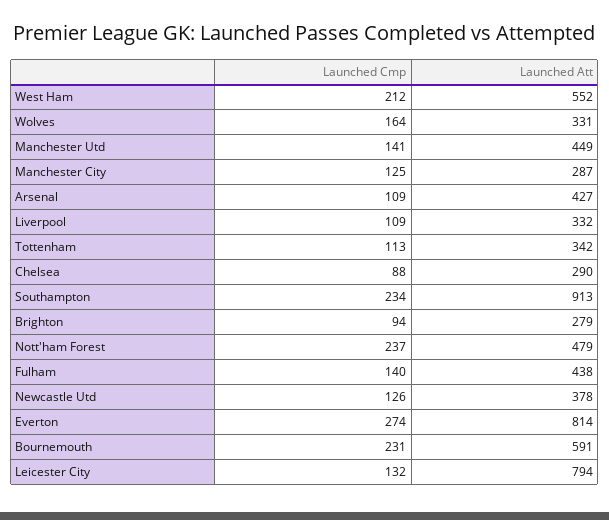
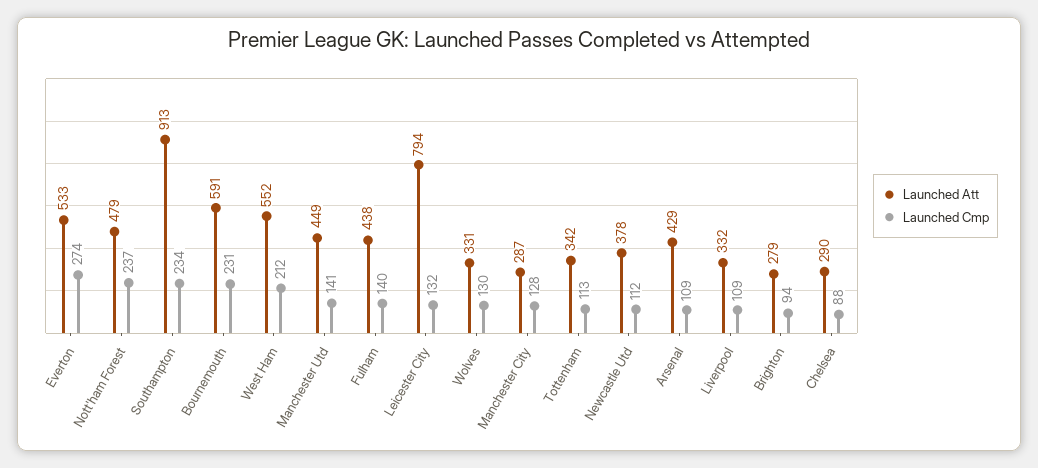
Launched Cmp, Wolves: 164 -> 130
Launched Cmp, Manchester City: 125 -> 128
Launched Att, Arsenal: 427 -> 429
Launched Cmp, Newcastle Utd: 126 -> 112
Launched Att, Everton: 814 -> 533

